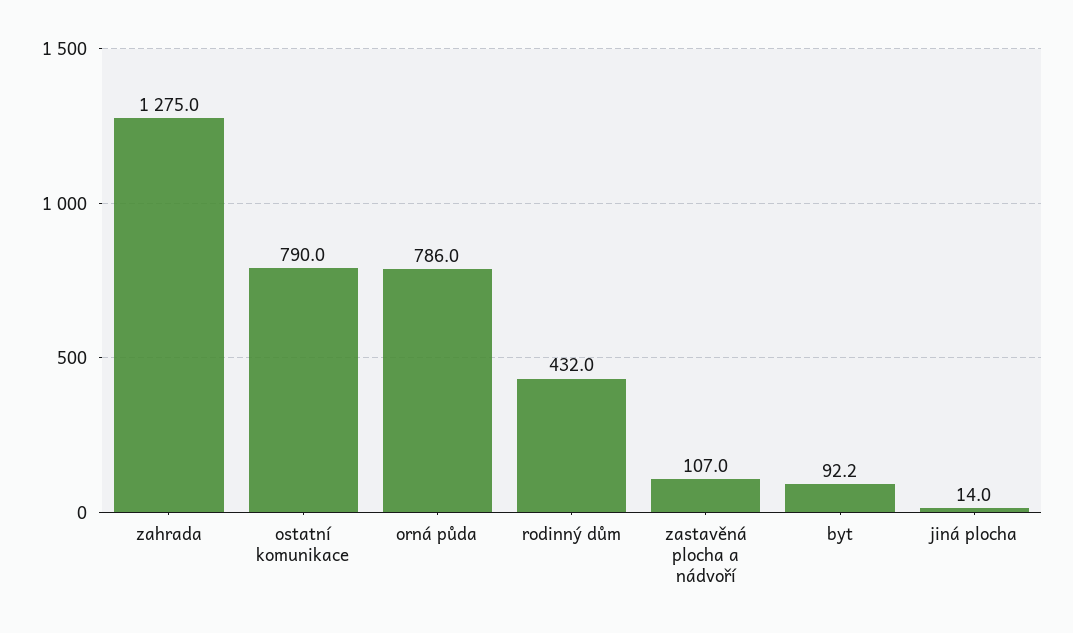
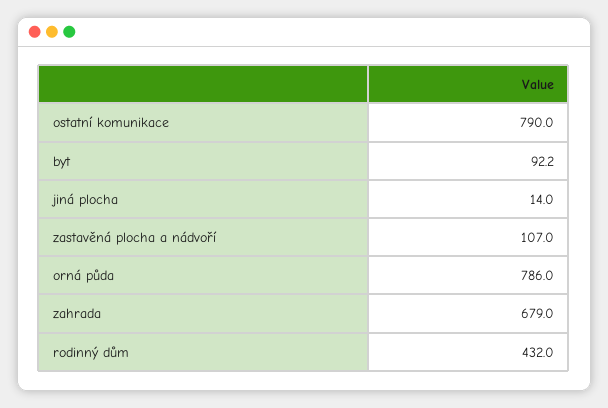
zahrada: 1275 -> 679

